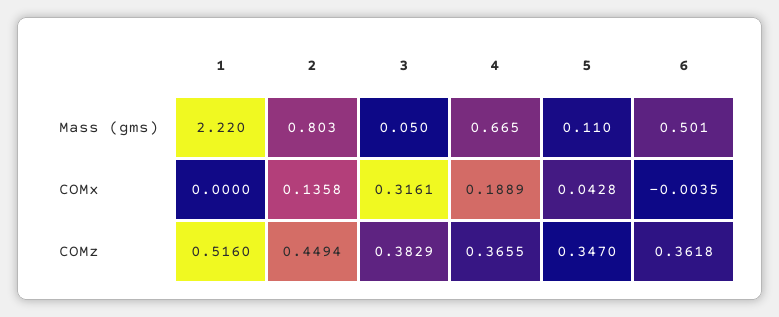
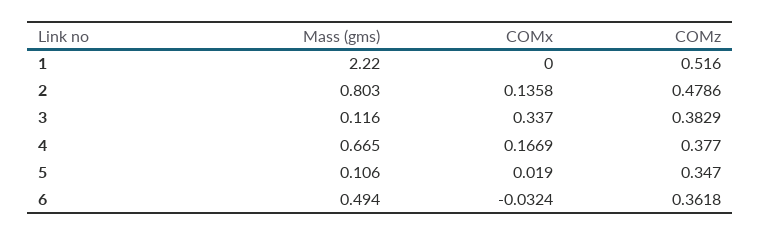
3, Mass (gms): 0.05 -> 0.116
5, Mass (gms): 0.11 -> 0.106
6, Mass (gms): 0.501 -> 0.494
3, COMx: 0.3161 -> 0.337
4, COMx: 0.1889 -> 0.1669
5, COMx: 0.0428 -> 0.019
6, COMx: -0.0035 -> -0.0324
2, COMz: 0.4494 -> 0.4786
4, COMz: 0.3655 -> 0.377

